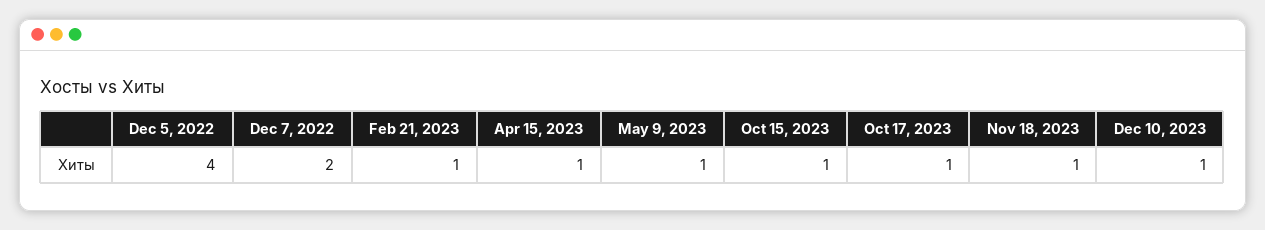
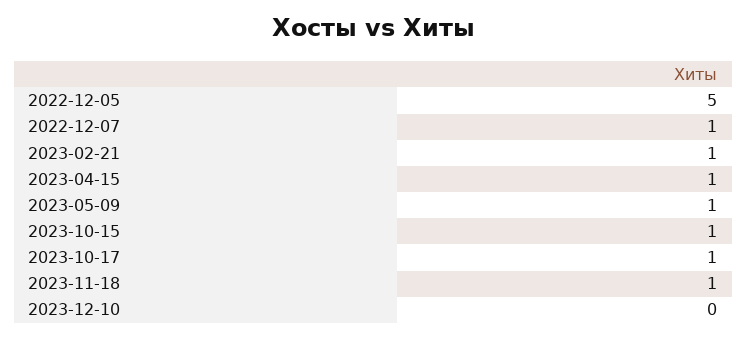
Dec 5, 2022: 4 -> 5
Dec 7, 2022: 2 -> 1
Dec 10, 2023: 1 -> 0

